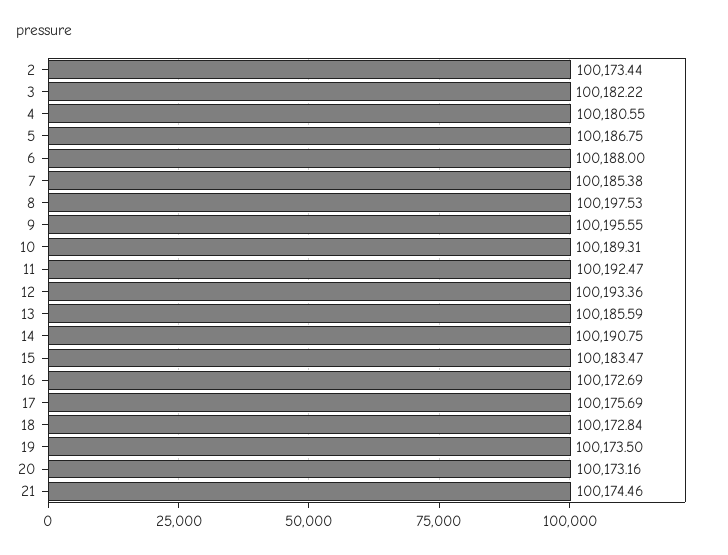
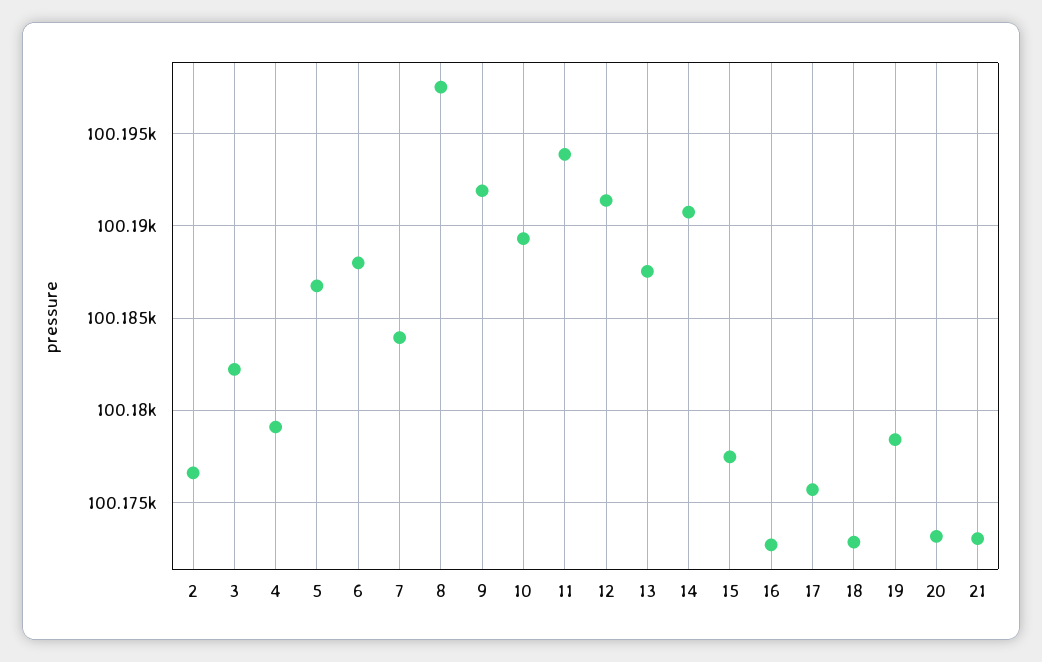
2: 100173.44 -> 100176.5
4: 100180.55 -> 100179
7: 100185.38 -> 100184
9: 100195.55 -> 100192
11: 100192.47 -> 100194
12: 100193.36 -> 100191.5
13: 100185.59 -> 100187.5
15: 100183.47 -> 100177.5
19: 100173.5 -> 100178.5
21: 100174.46 -> 100173

